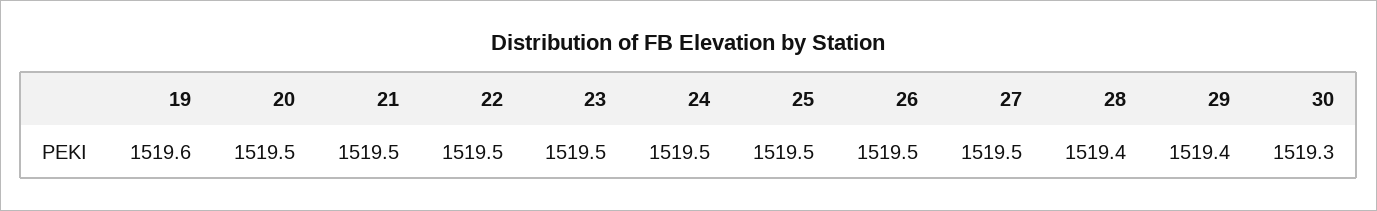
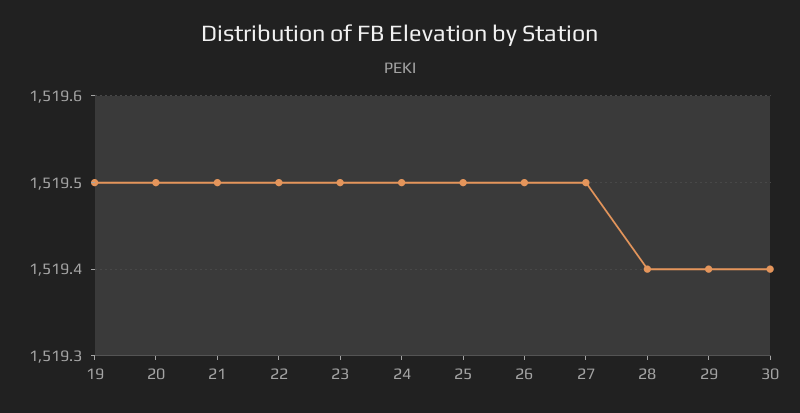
19: 1519.6 -> 1519.5
30: 1519.3 -> 1519.4

